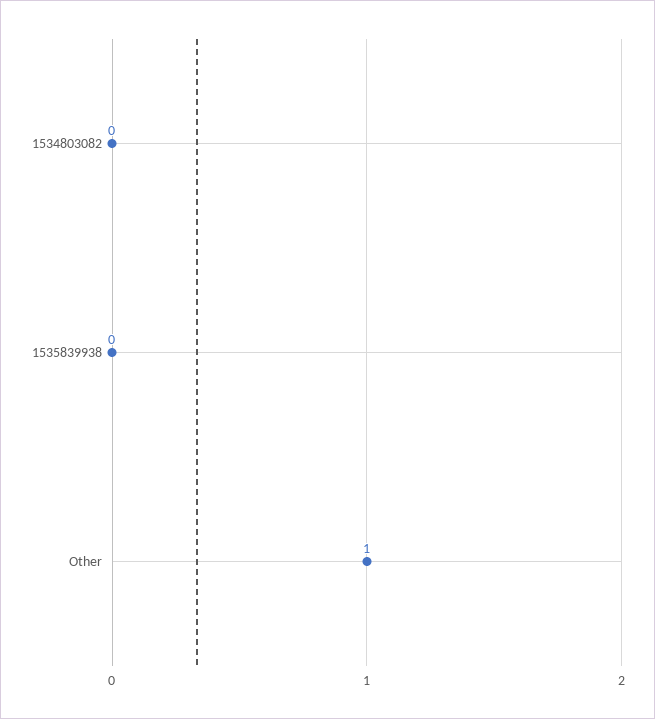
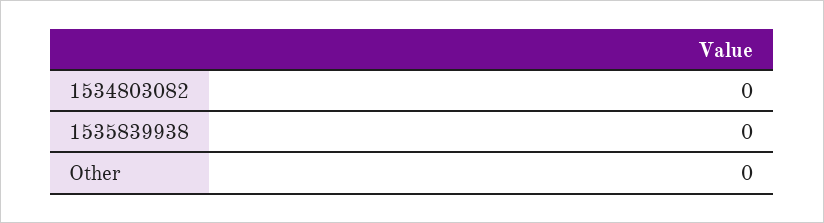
Other: 1 -> 0

